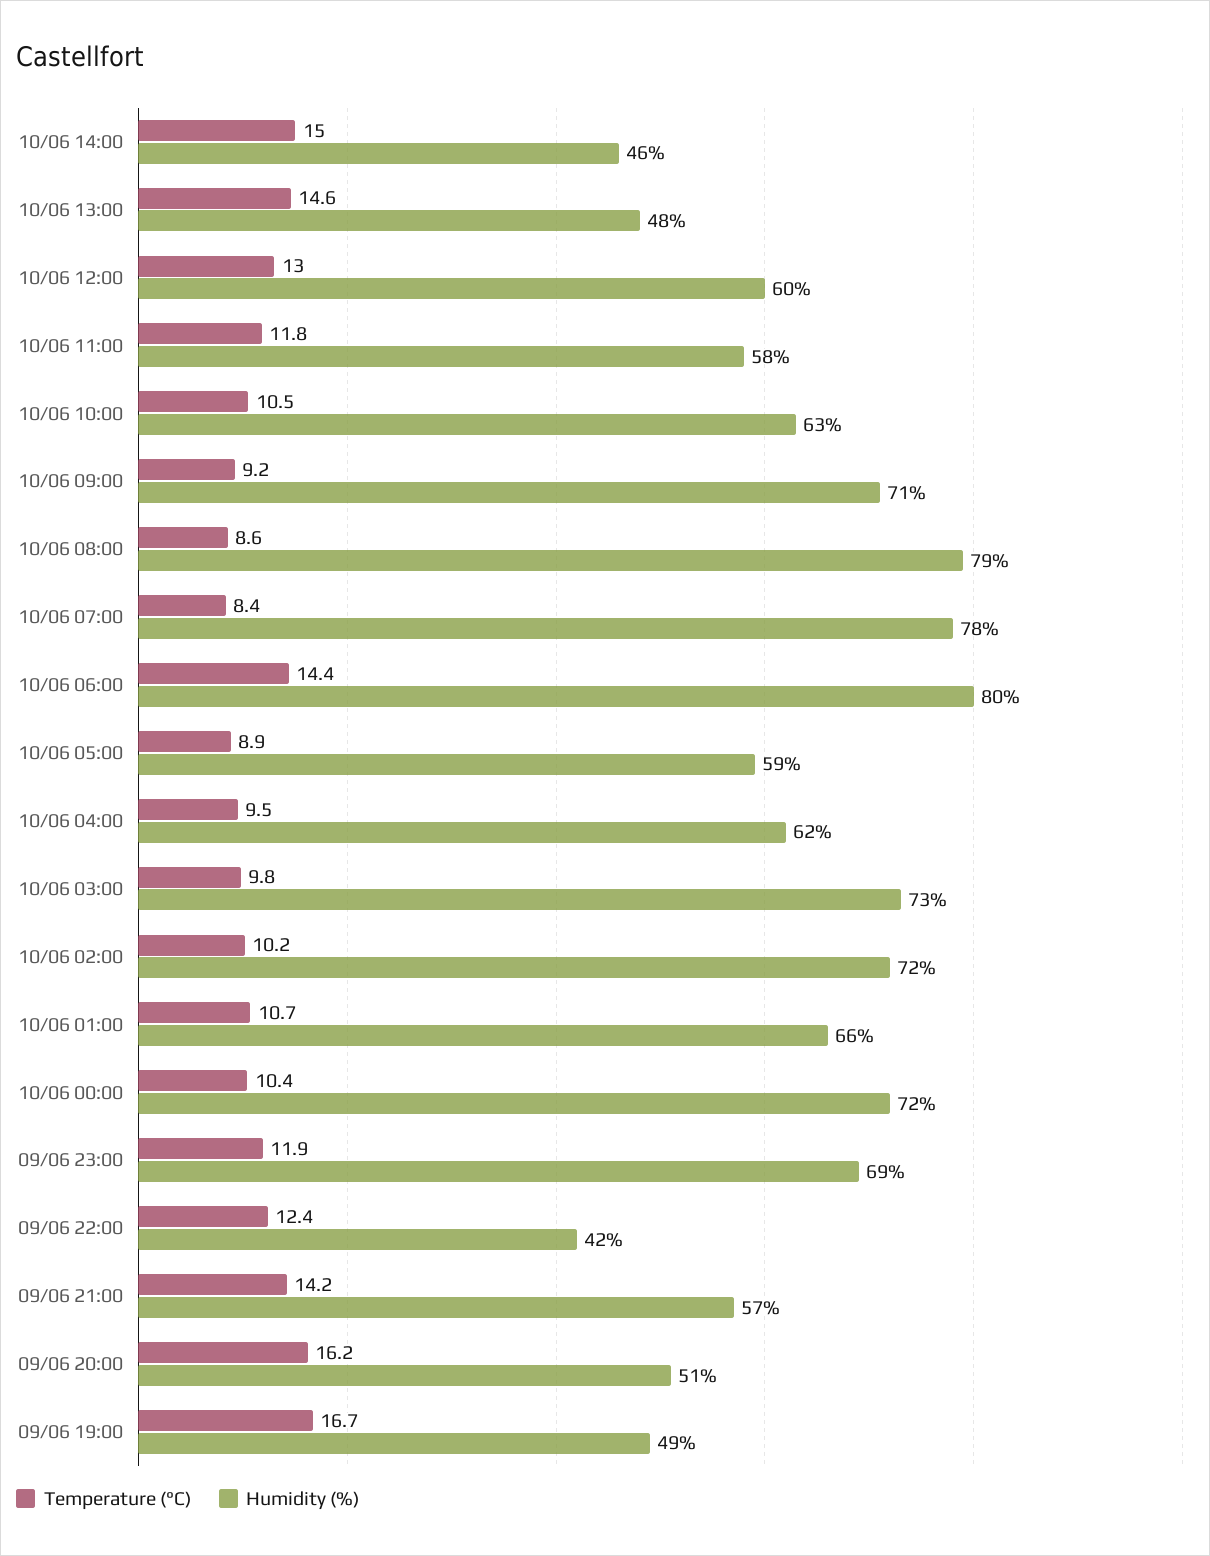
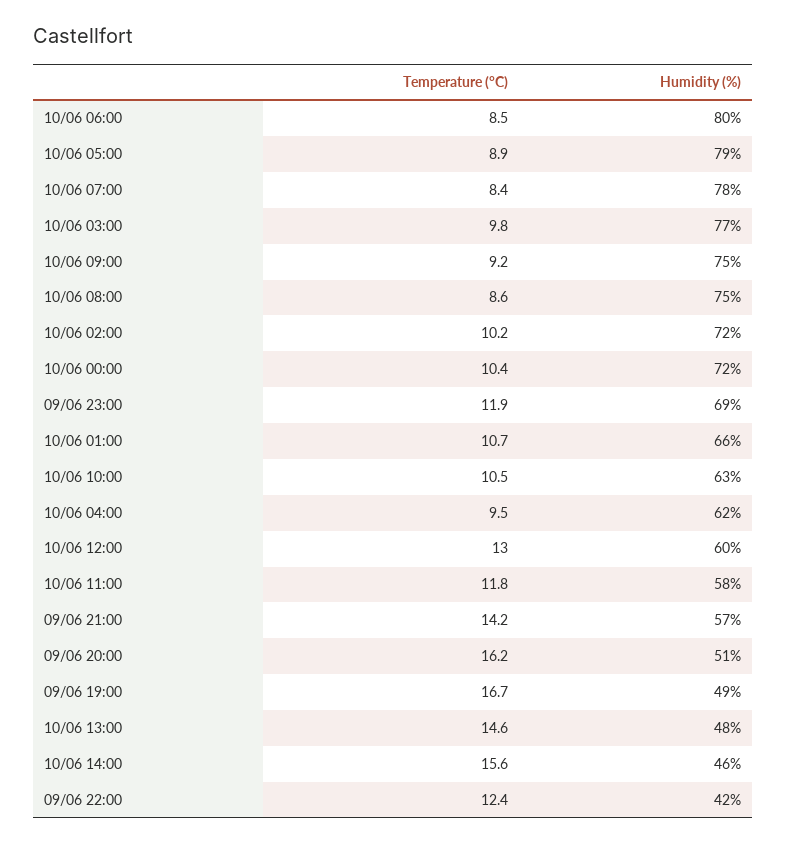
Temperature (°C), 10/06 14:00: 15 -> 15.6
Humidity (%), 10/06 09:00: 71 -> 75
Humidity (%), 10/06 08:00: 79 -> 75
Temperature (°C), 10/06 06:00: 14.4 -> 8.5
Humidity (%), 10/06 05:00: 59 -> 79
Humidity (%), 10/06 03:00: 73 -> 77

